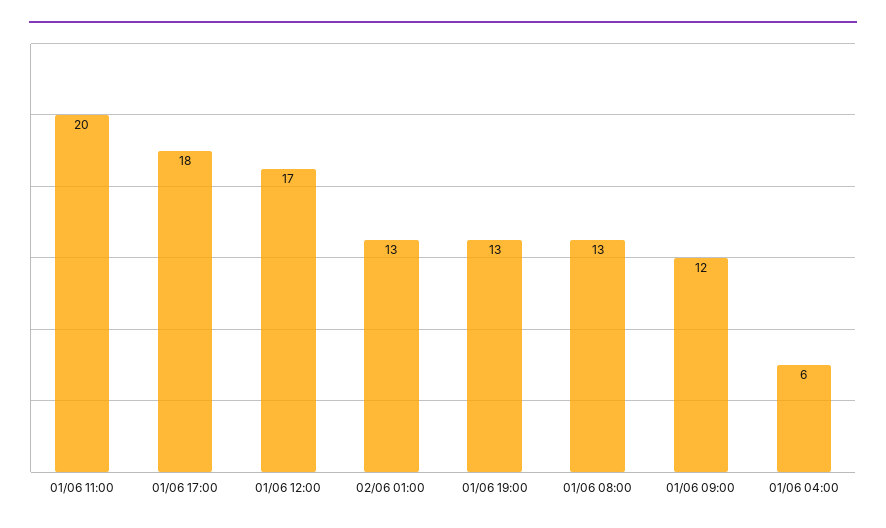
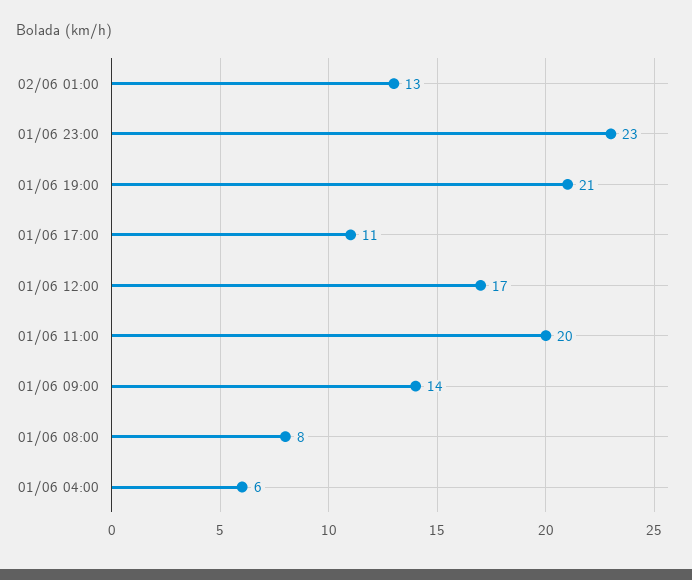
01/06 17:00: 18 -> 11
01/06 19:00: 13 -> 21
01/06 08:00: 13 -> 8
01/06 09:00: 12 -> 14
01/06 23:00: none -> 23

